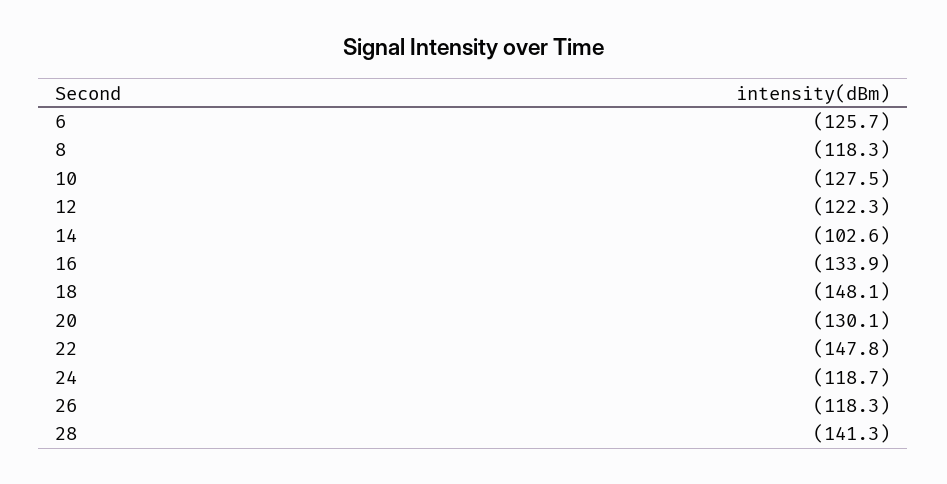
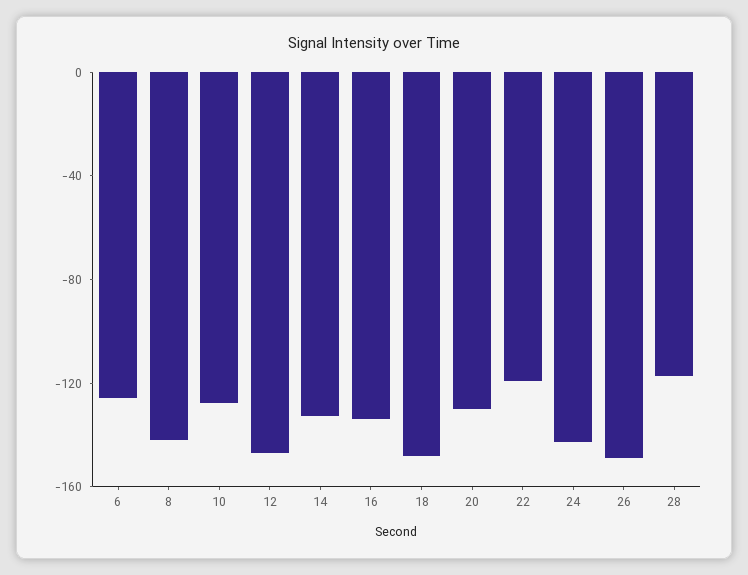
8: -118.3 -> -140
12: -122.3 -> -150
14: -102.6 -> -130
22: -147.8 -> -120
24: -118.7 -> -140
26: -118.3 -> -150
28: -141.3 -> -120

